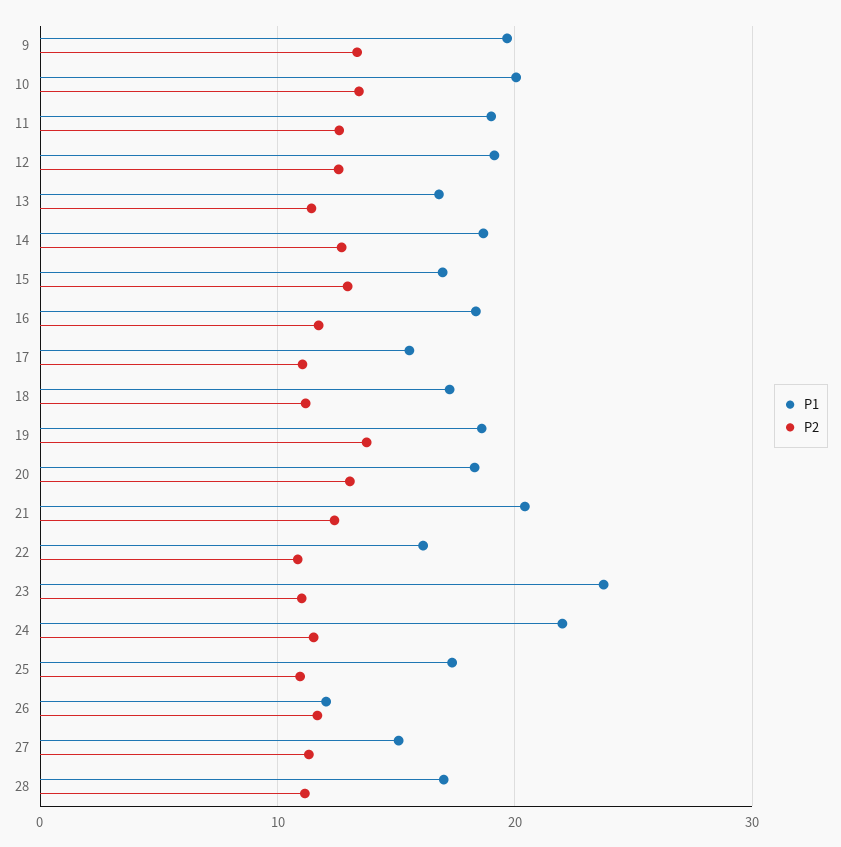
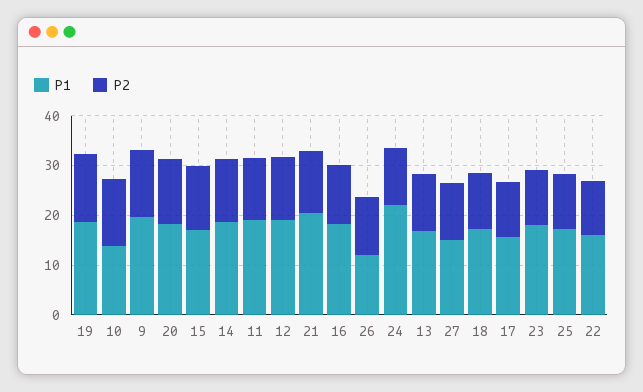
P1, 10: 20 -> 14
P1, 23: 24 -> 18
P1, 28: 17 -> none
P2, 28: 11 -> none

